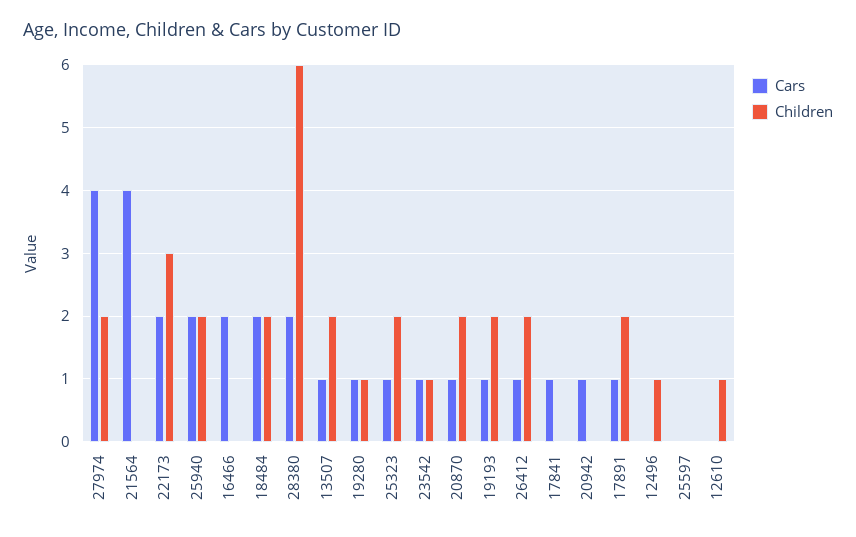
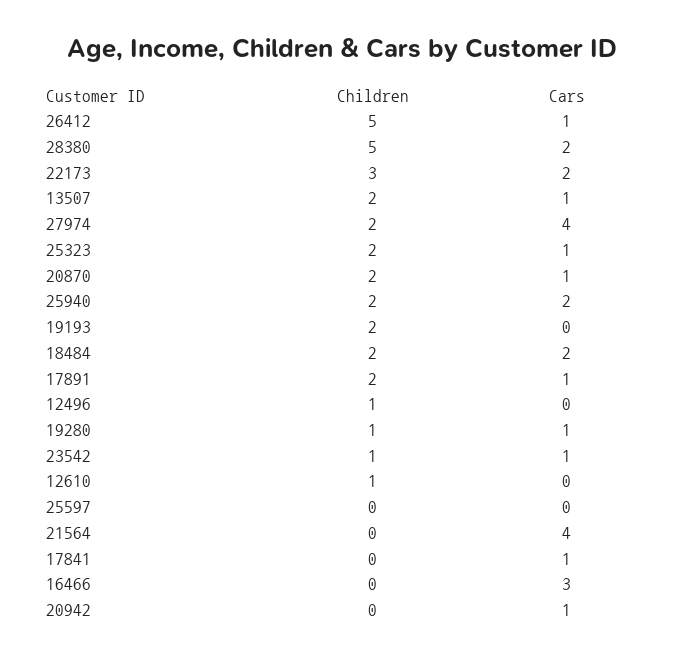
Cars, 16466: 2 -> 3
Children, 28380: 6 -> 5
Cars, 19193: 1 -> 0
Children, 26412: 2 -> 5

